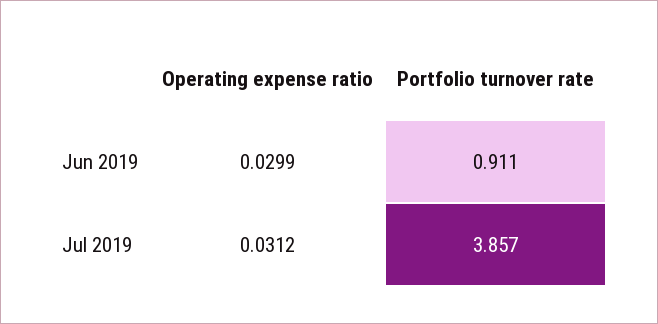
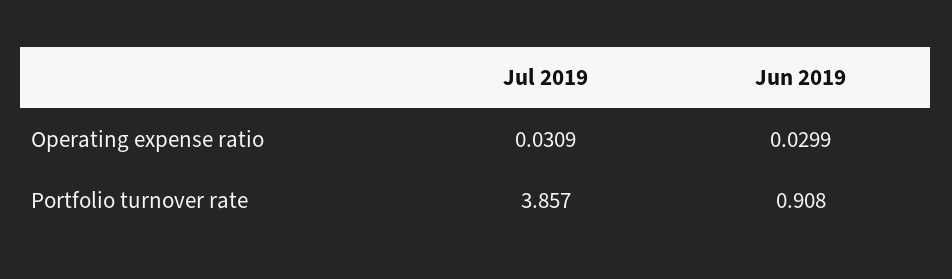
Portfolio turnover rate, Jun 2019: 0.911 -> 0.908
Operating expense ratio, Jul 2019: 0.0312 -> 0.0309

